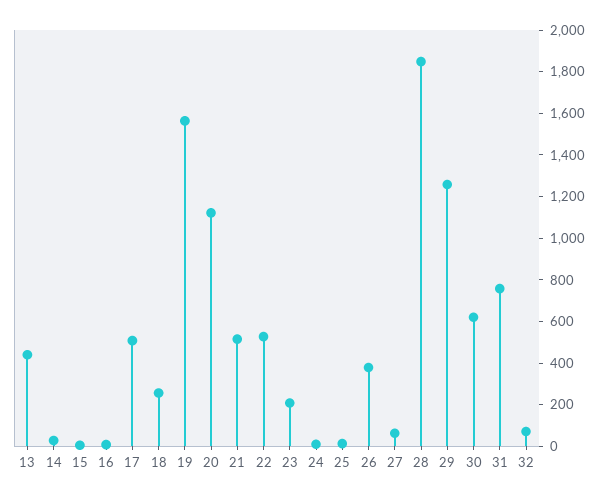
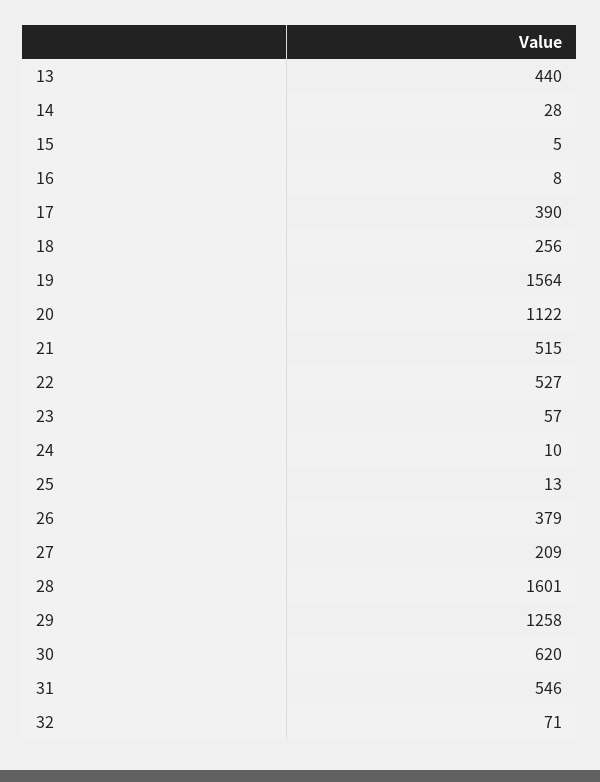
17: 500 -> 390
23: 200 -> 57
27: 50 -> 209
28: 1850 -> 1601
31: 750 -> 546

